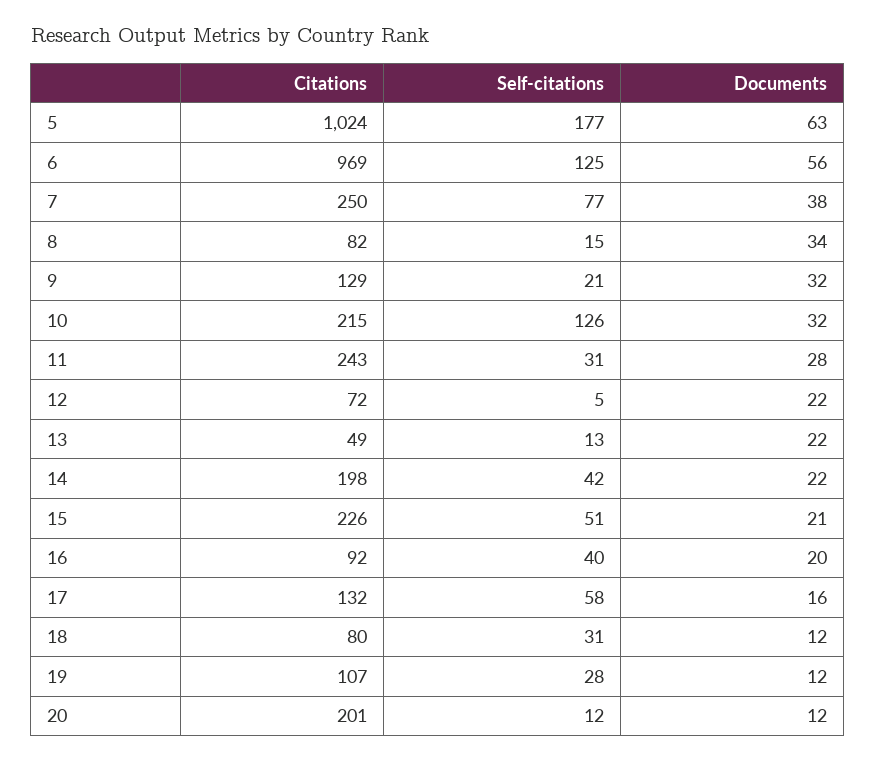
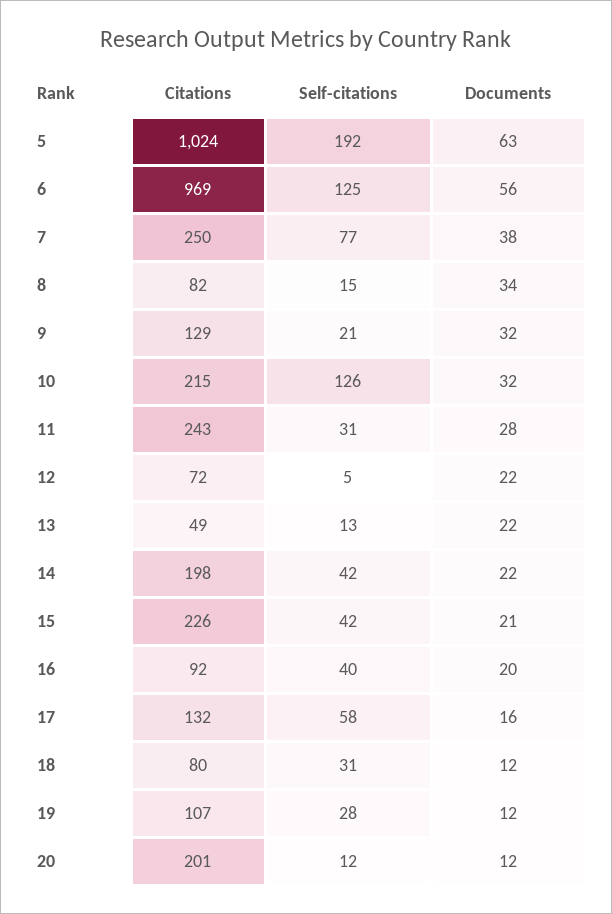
Self-citations, 5: 177 -> 192
Self-citations, 15: 51 -> 42

